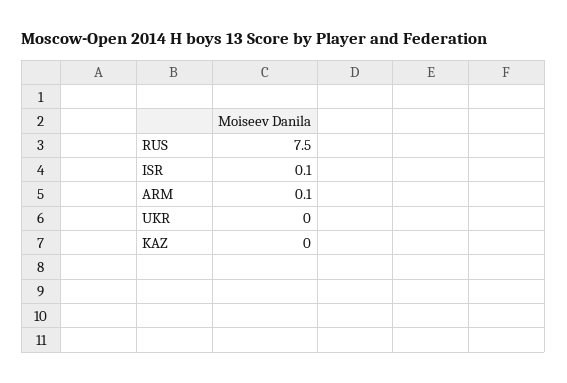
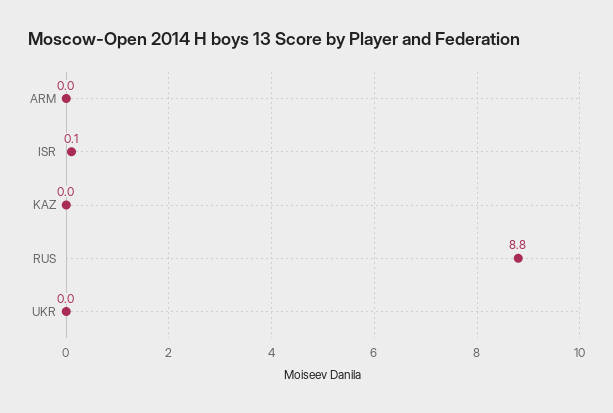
RUS: 7.5 -> 8.8
ARM: 0.1 -> 0

